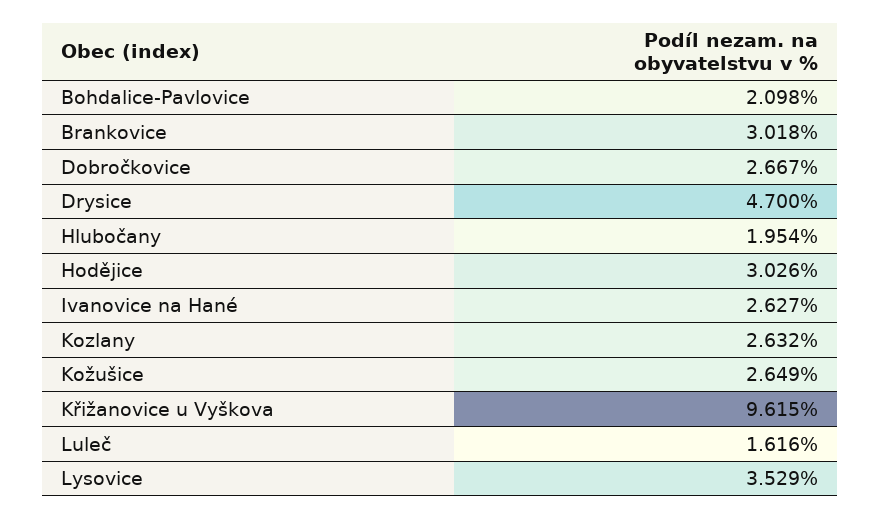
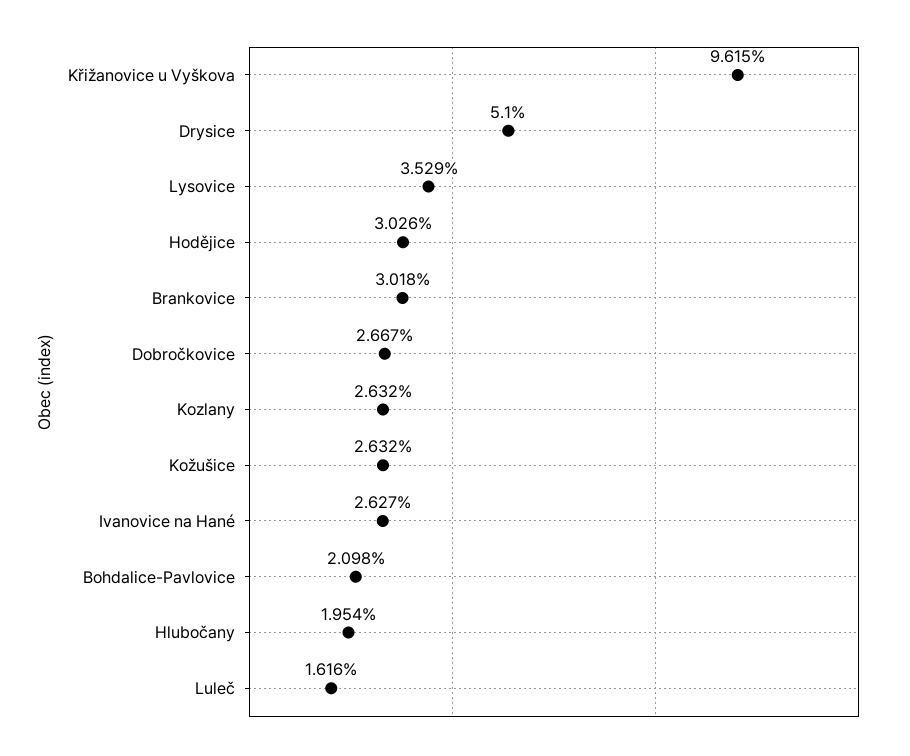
Drysice: 4.7 -> 5.1
Kožušice: 2.649 -> 2.632

